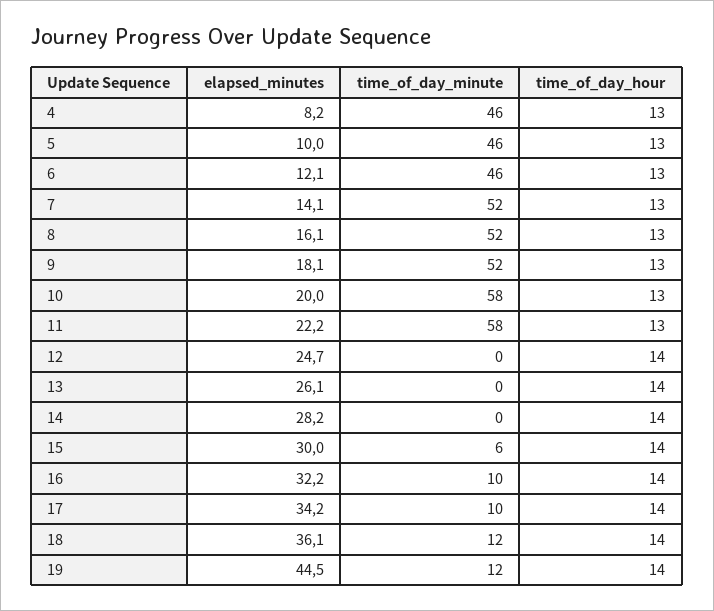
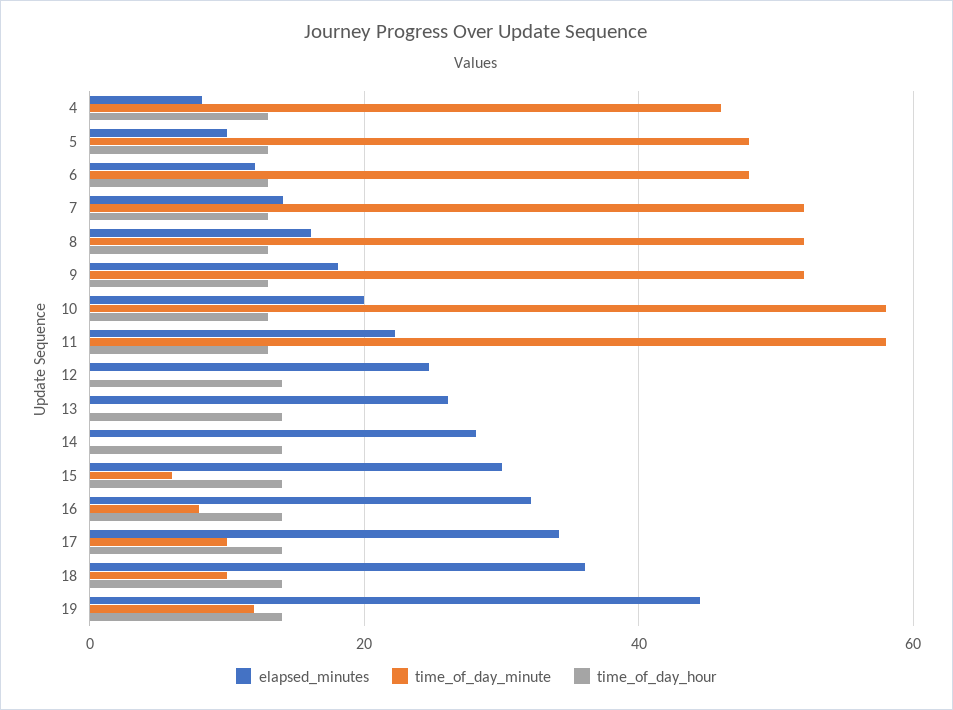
time_of_day_minute, 5: 46 -> 48
time_of_day_minute, 6: 46 -> 48
time_of_day_minute, 16: 10 -> 8
time_of_day_minute, 18: 12 -> 10

